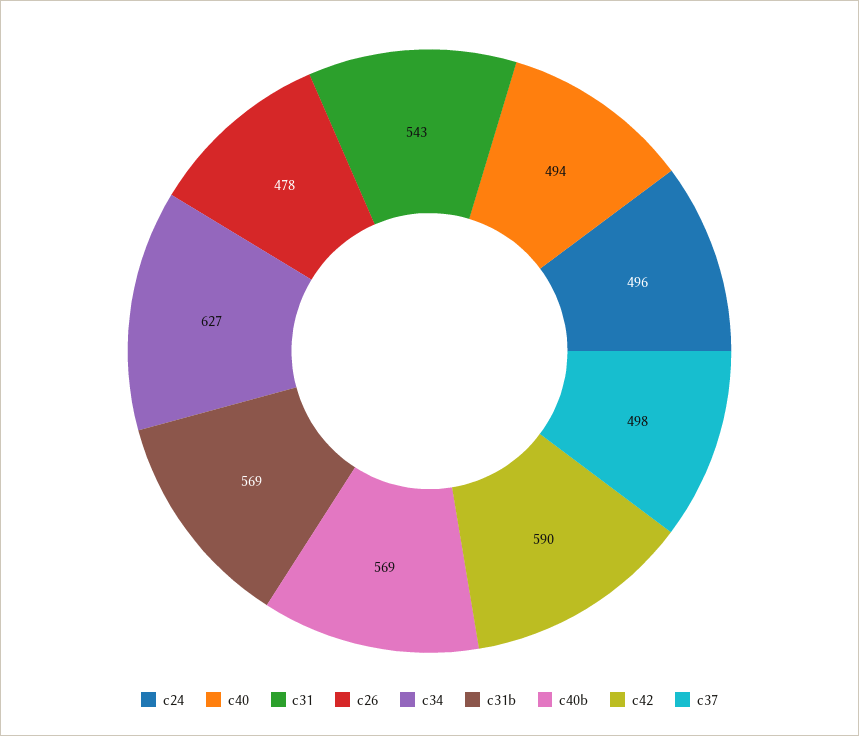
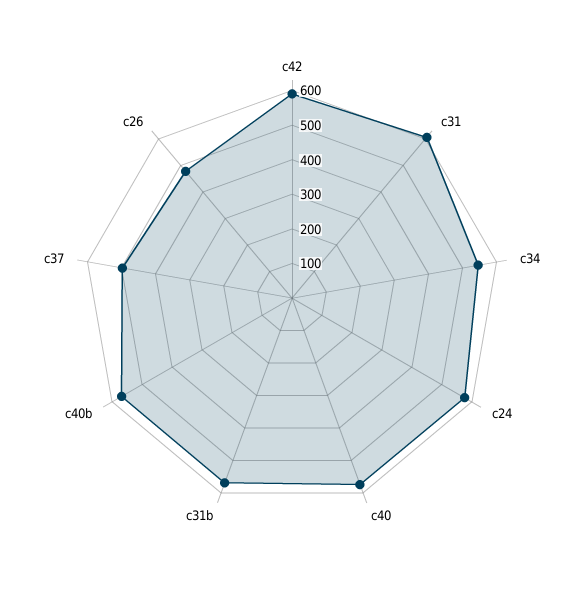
c24: 496 -> 575
c40: 494 -> 575
c31: 543 -> 600
c34: 627 -> 550

